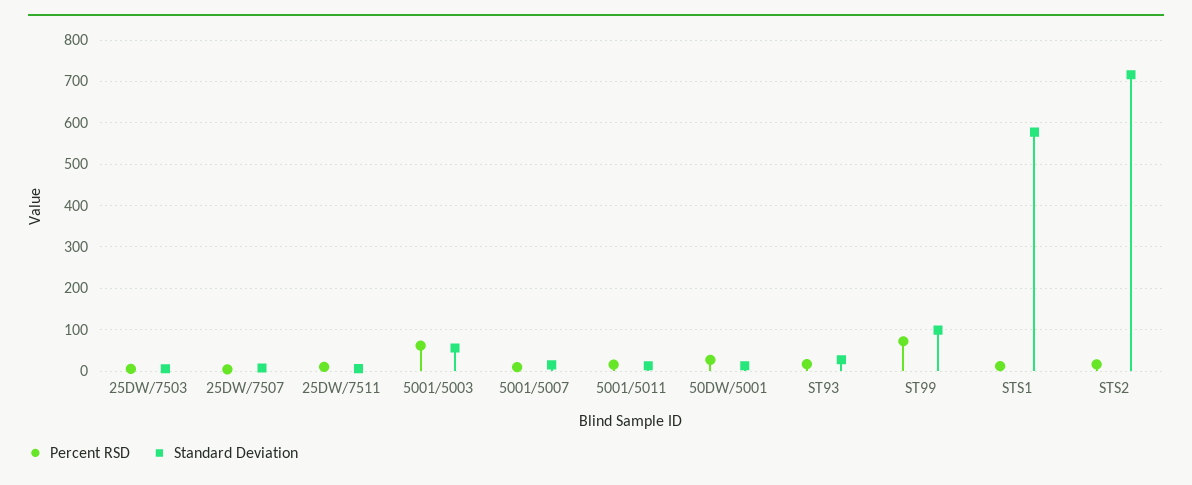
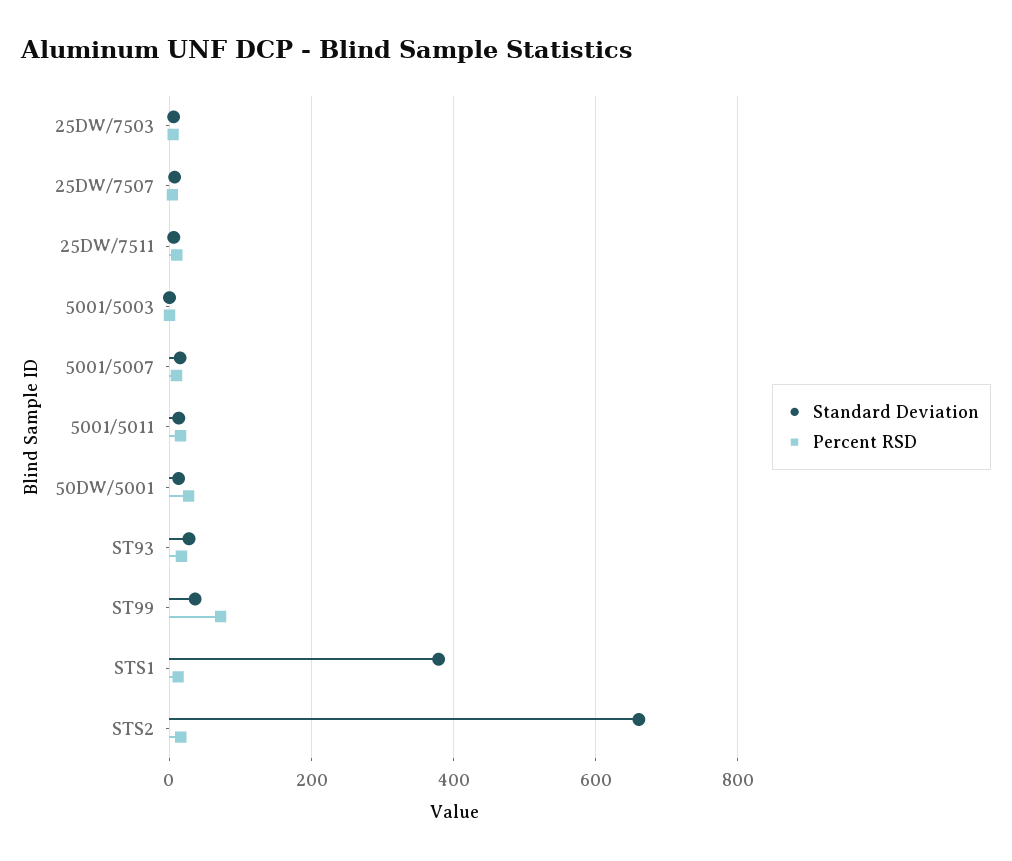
Percent RSD, 5001/5003: 60 -> 0
Standard Deviation, 5001/5003: 60 -> 0
Standard Deviation, ST99: 100 -> 40
Standard Deviation, STS1: 580 -> 380
Standard Deviation, STS2: 720 -> 660

